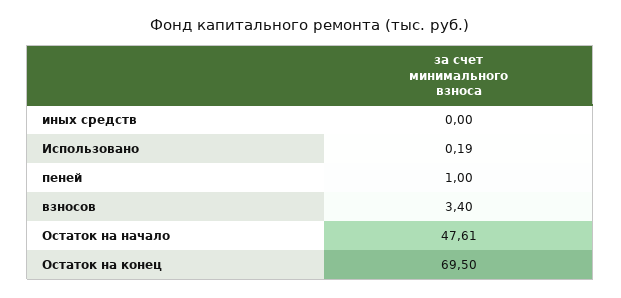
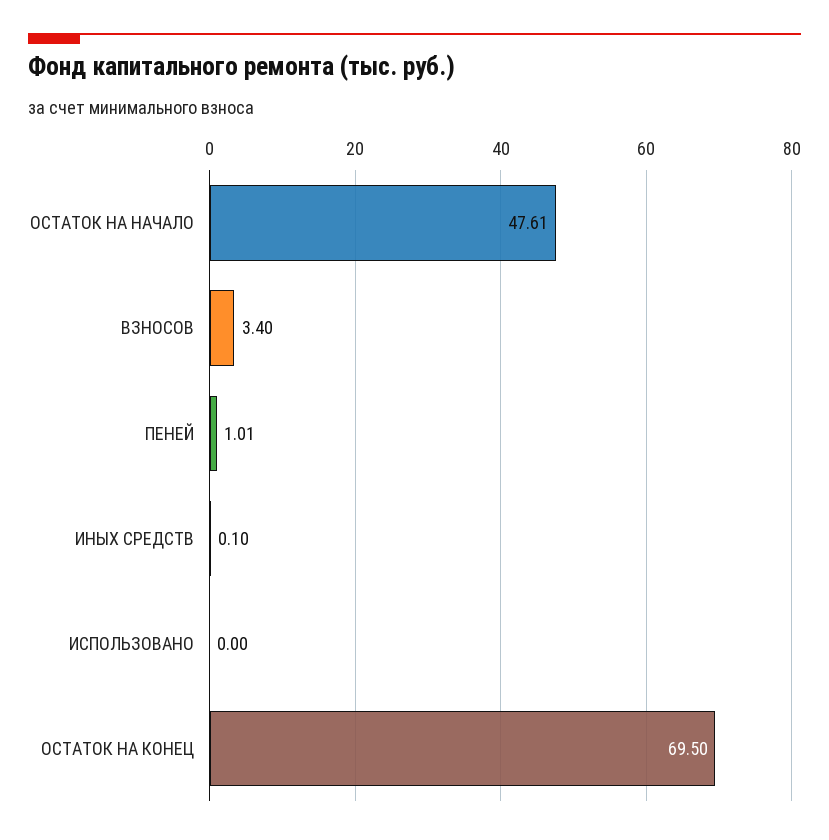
иных средств: 0 -> 0.1
Использовано: 0.19 -> 0
пеней: 1 -> 1.01

